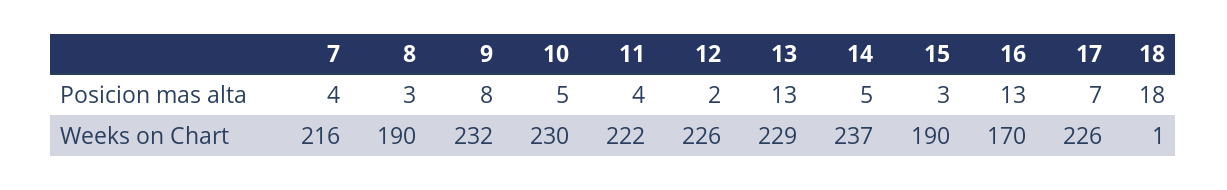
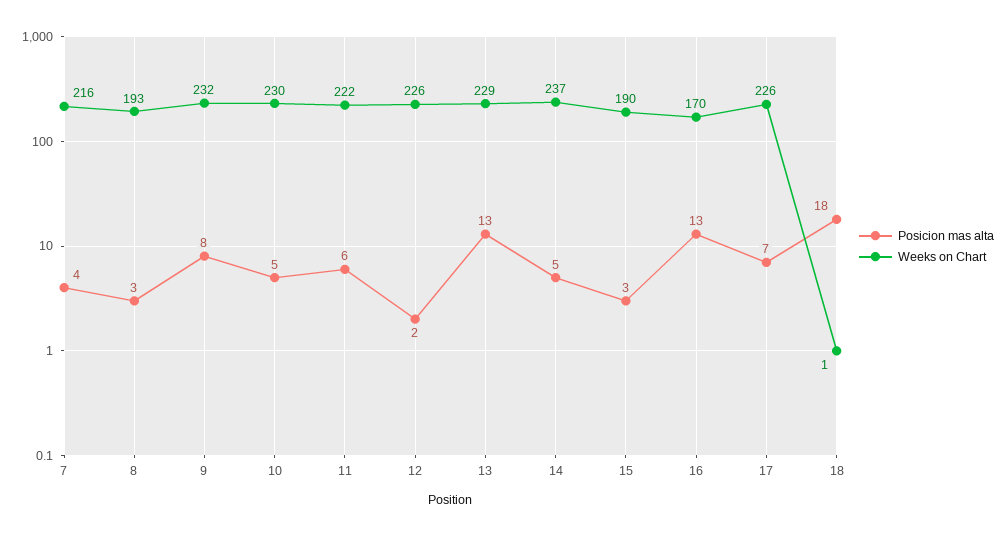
Posicion mas alta, 11: 4 -> 6
Weeks on Chart, 8: 190 -> 193

